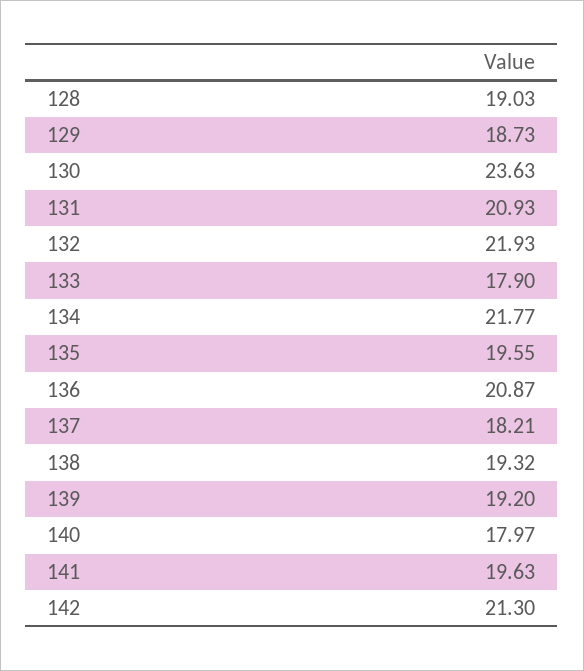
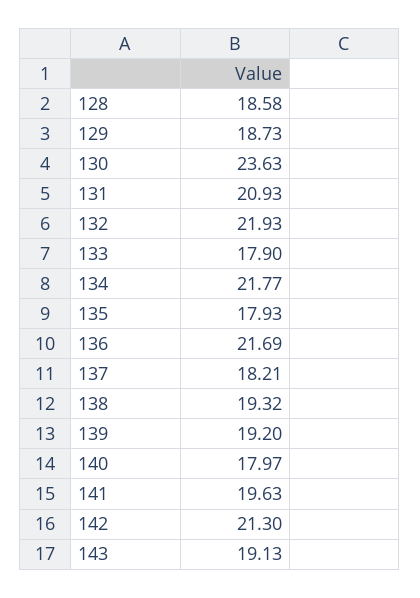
128: 19.03 -> 18.58
135: 19.55 -> 17.93
136: 20.87 -> 21.69
143: none -> 19.13

